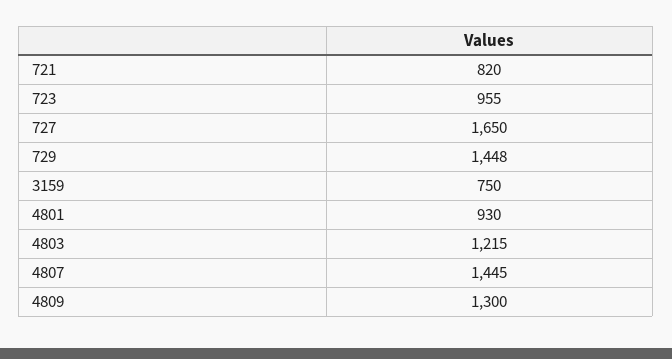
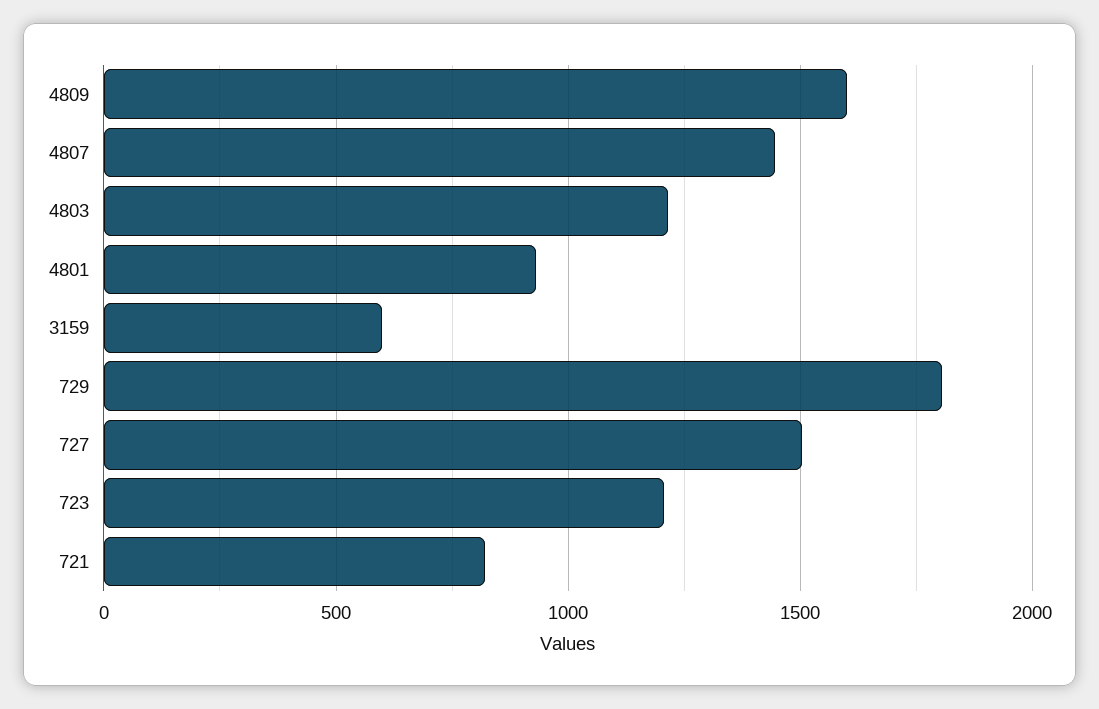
723: 955 -> 1200
727: 1650 -> 1500
729: 1448 -> 1800
3159: 750 -> 600
4809: 1300 -> 1600

